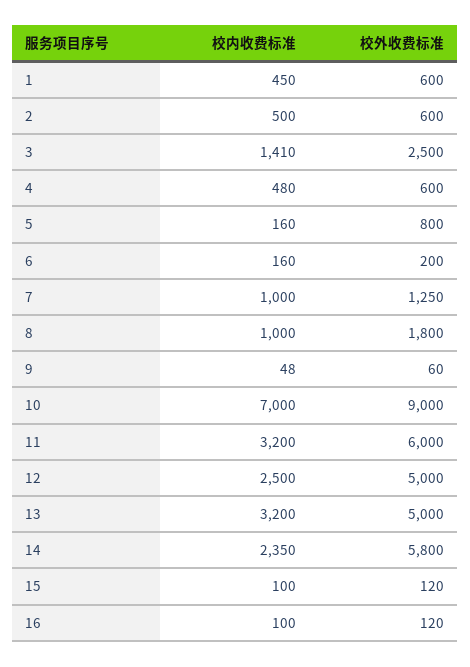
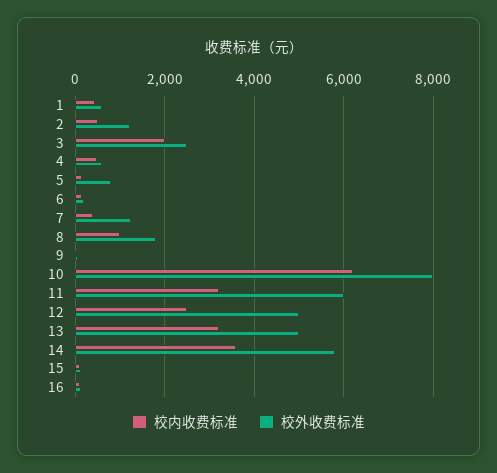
校外收费标准, 2: 600 -> 1200
校内收费标准, 3: 1410 -> 2000
校内收费标准, 7: 1000 -> 400
校内收费标准, 10: 7000 -> 6200
校外收费标准, 10: 9000 -> 8000
校内收费标准, 14: 2350 -> 3600

